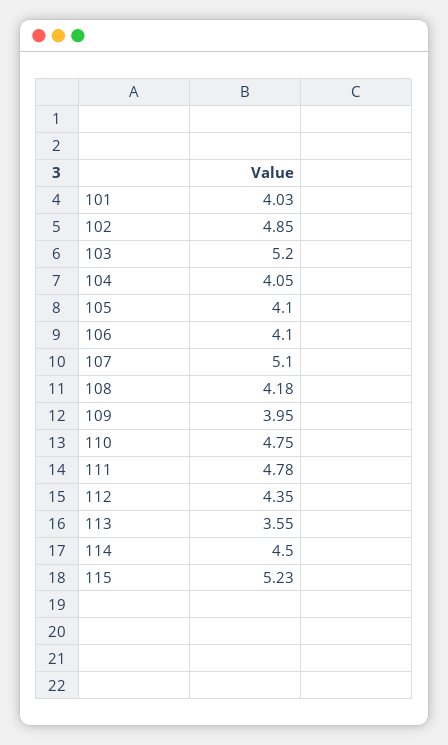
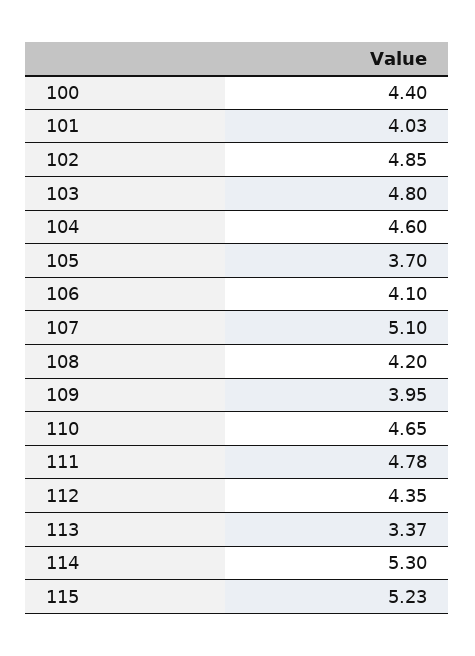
103: 5.2 -> 4.8
104: 4.05 -> 4.6
105: 4.1 -> 3.7
108: 4.18 -> 4.2
110: 4.75 -> 4.65
113: 3.55 -> 3.37
114: 4.5 -> 5.3
100: none -> 4.4

